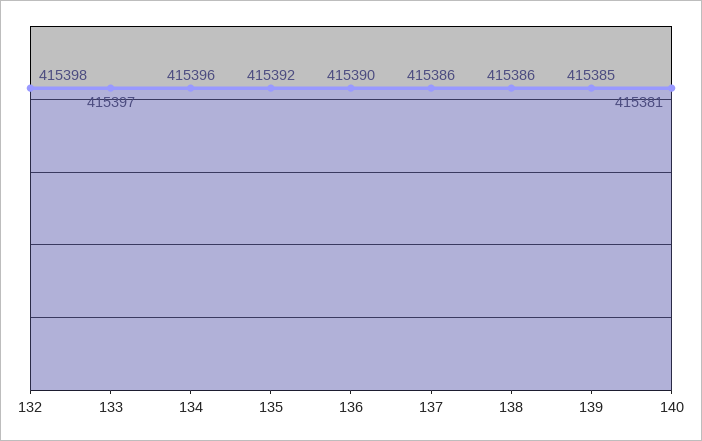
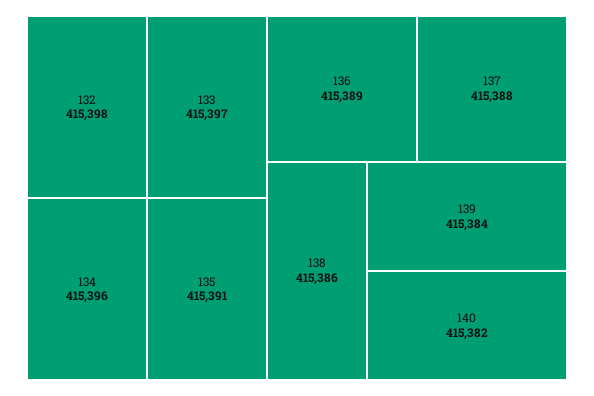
135: 415392 -> 415391
136: 415390 -> 415389
137: 415386 -> 415388
139: 415385 -> 415384
140: 415381 -> 415382

